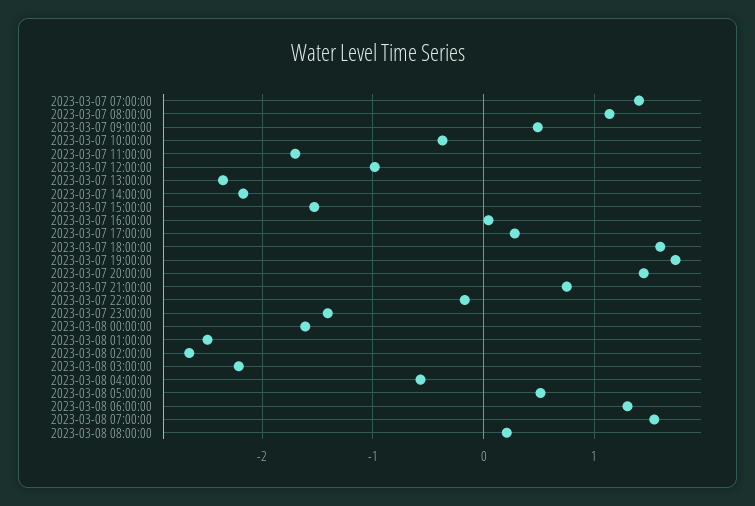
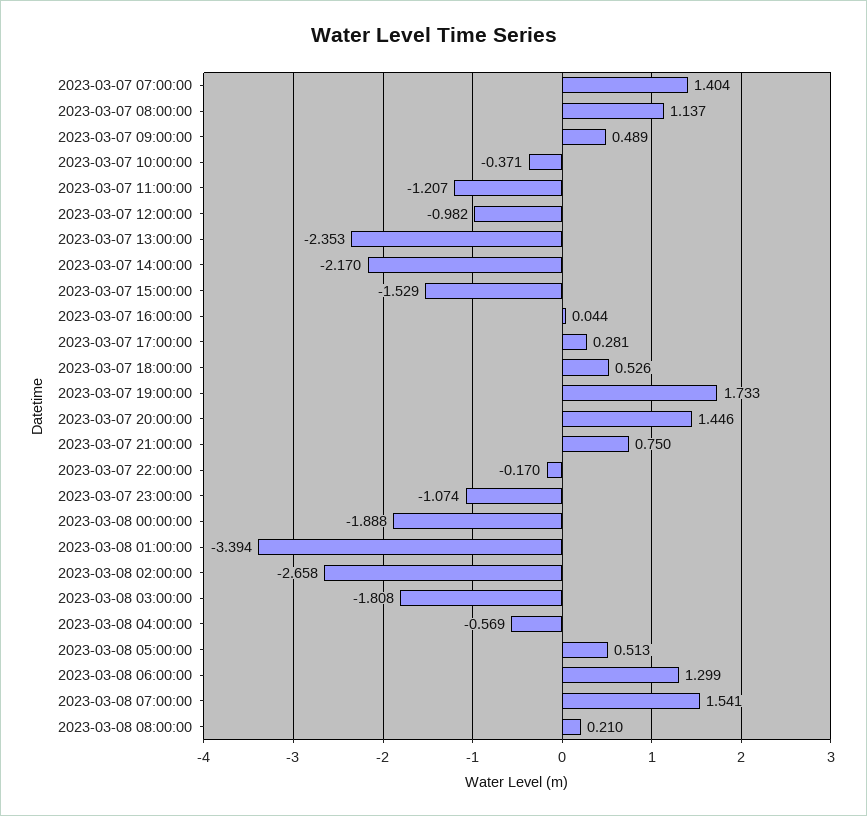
2023-03-07 11:00:00: -1.7 -> -1.207
2023-03-07 18:00:00: 1.6 -> 0.526
2023-03-07 23:00:00: -1.4 -> -1.074
2023-03-08 00:00:00: -1.6 -> -1.888
2023-03-08 01:00:00: -2.5 -> -3.394
2023-03-08 03:00:00: -2.2 -> -1.808

